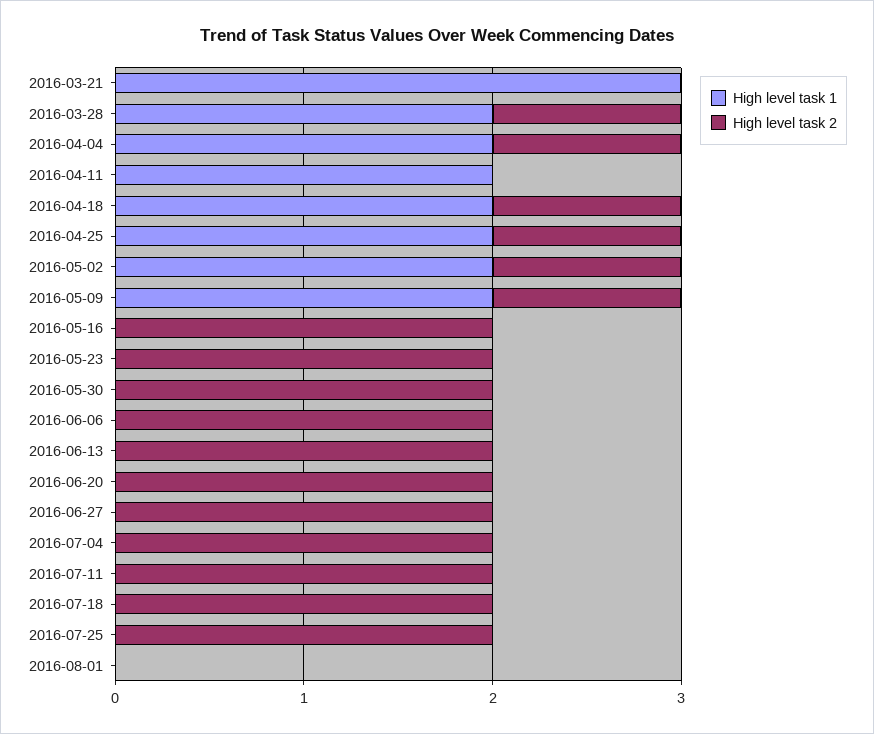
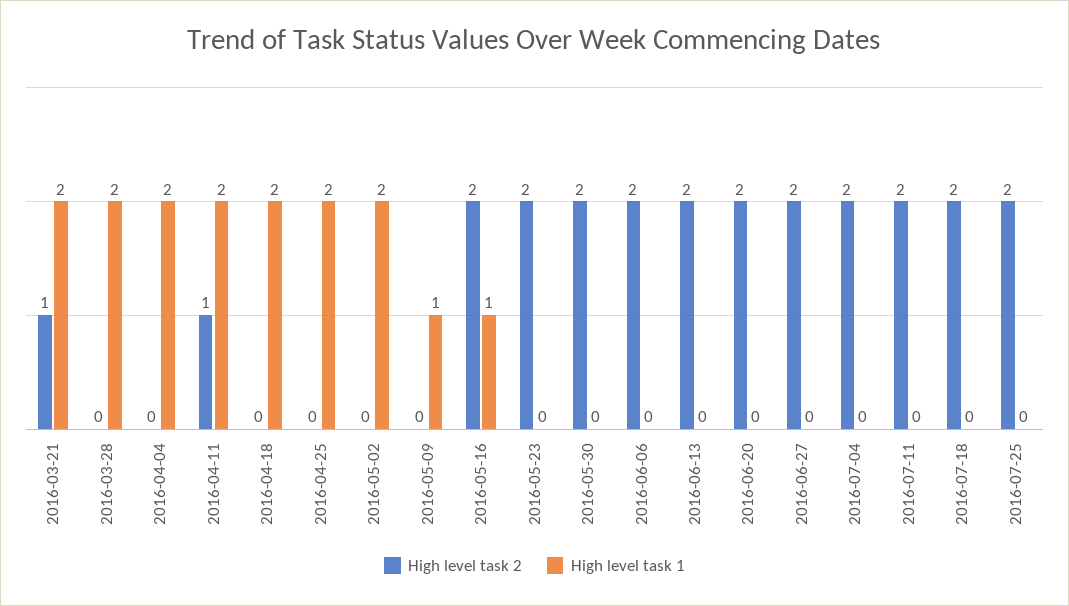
High level task 1, 2016-03-21: 3 -> 2
High level task 2, 2016-03-21: 0 -> 1
High level task 2, 2016-03-28: 1 -> 0
High level task 2, 2016-04-04: 1 -> 0
High level task 2, 2016-04-11: 0 -> 1
High level task 2, 2016-04-18: 1 -> 0
High level task 2, 2016-04-25: 1 -> 0
High level task 2, 2016-05-02: 1 -> 0
High level task 1, 2016-05-09: 2 -> 1
High level task 2, 2016-05-09: 1 -> 0
High level task 1, 2016-05-16: 0 -> 1
High level task 1, 2016-08-01: 0 -> none
High level task 2, 2016-08-01: 0 -> none

